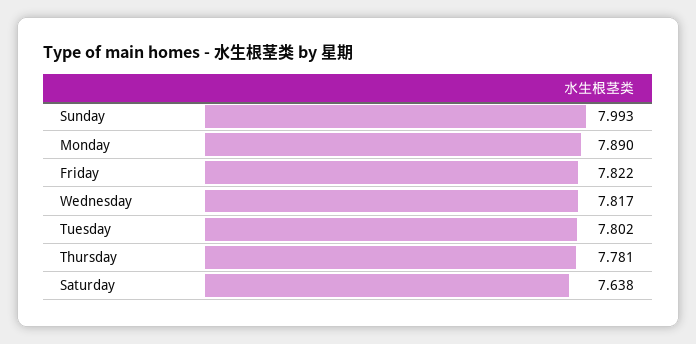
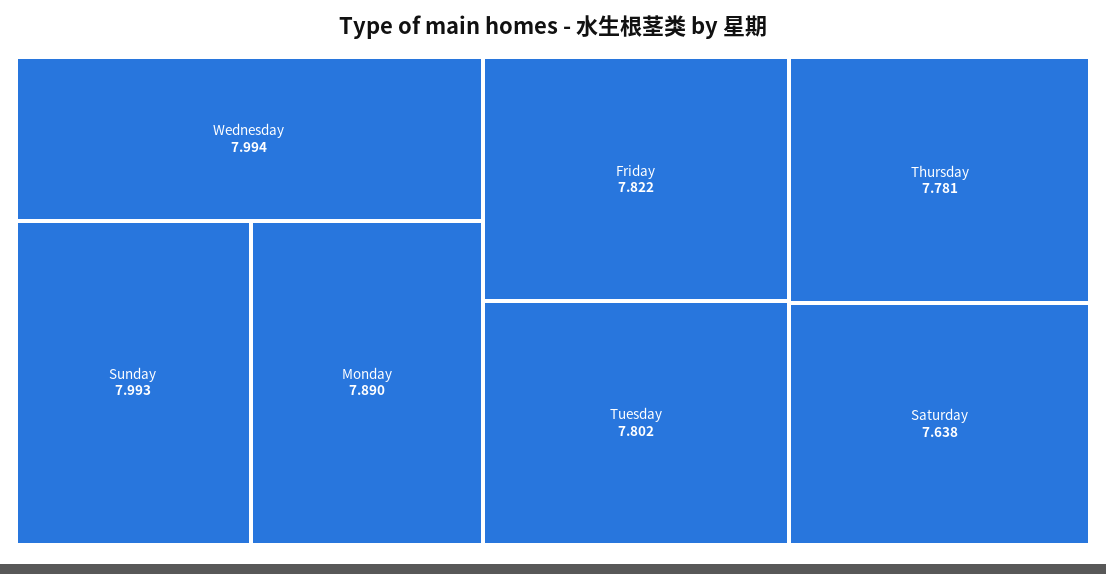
Wednesday: 7.817 -> 7.994

